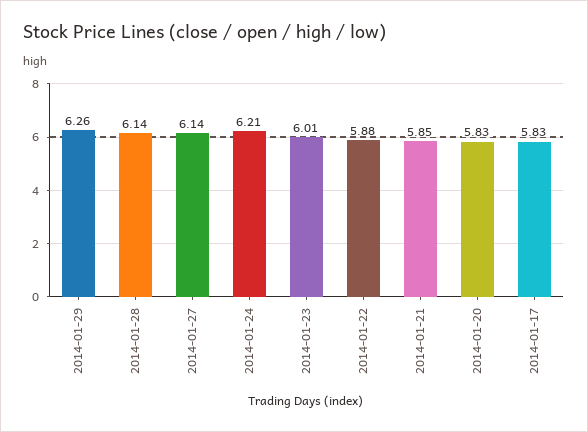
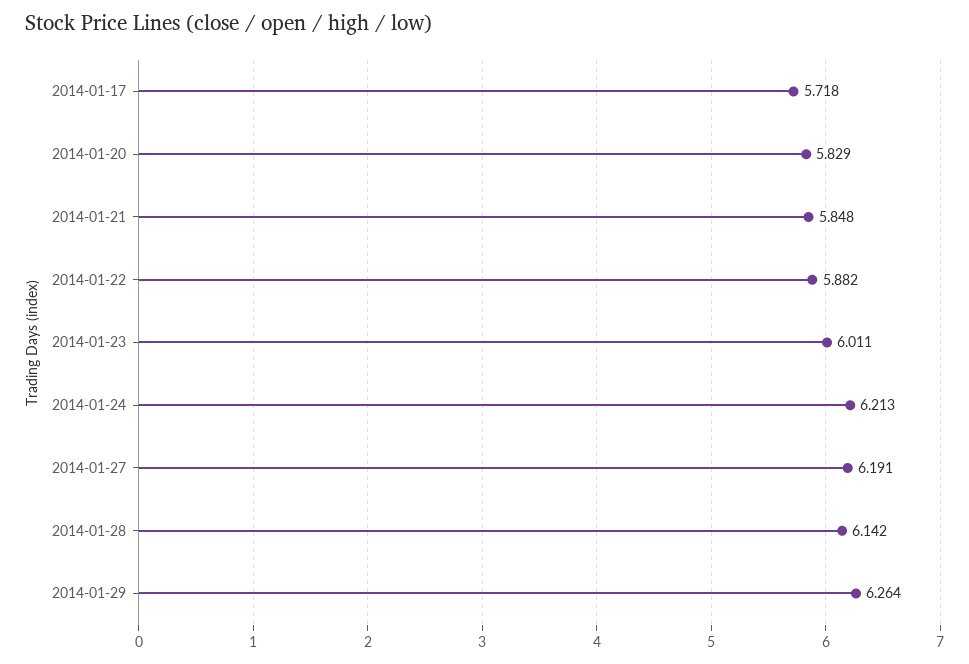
2014-01-27: 6.14 -> 6.191
2014-01-17: 5.83 -> 5.718

